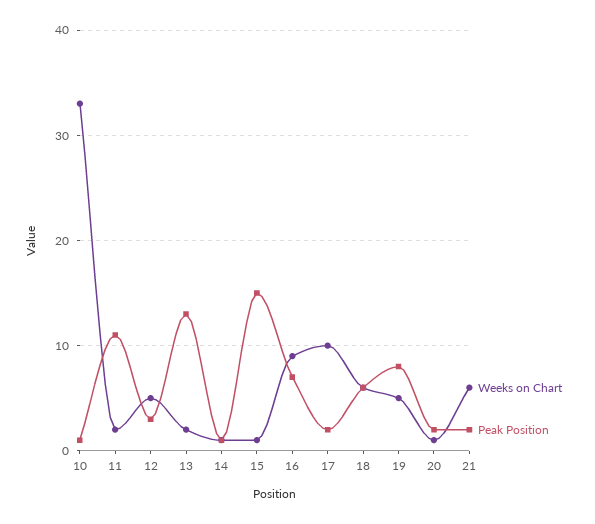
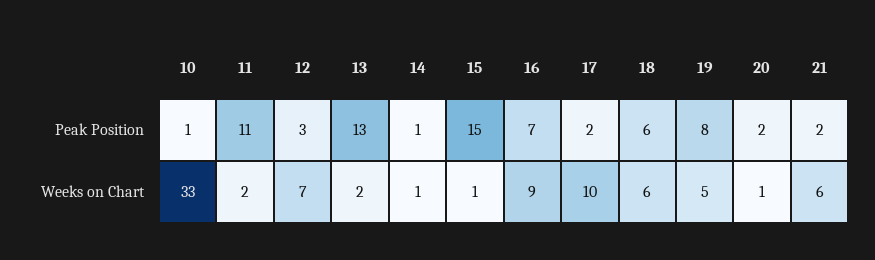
Weeks on Chart, 12: 5 -> 7

